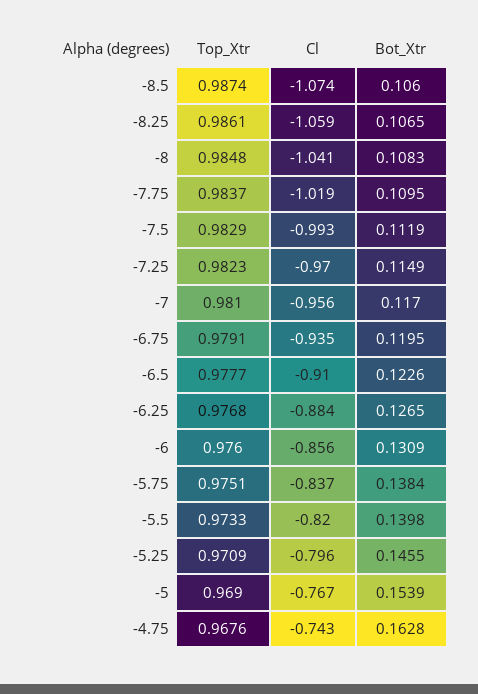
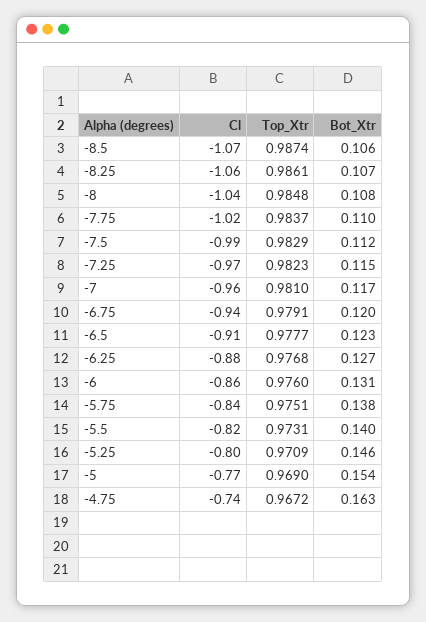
Top_Xtr, -5.5: 0.9733 -> 0.9731
Top_Xtr, -4.75: 0.9676 -> 0.9672

